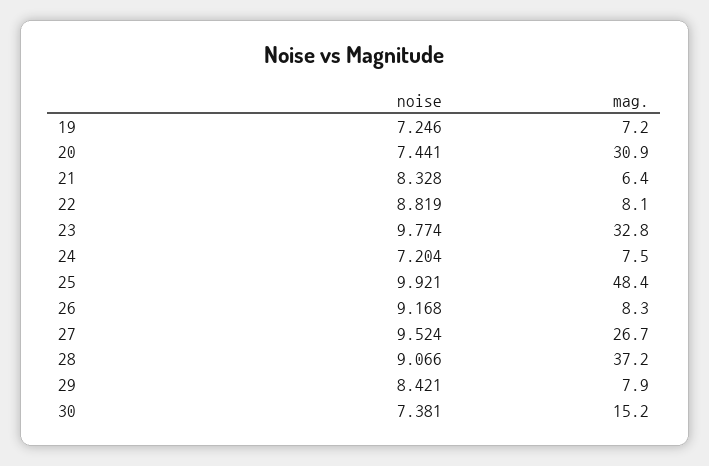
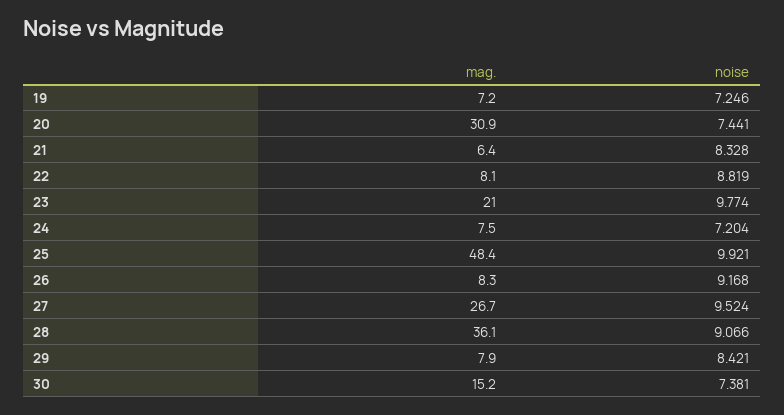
mag., 23: 32.8 -> 21
mag., 28: 37.2 -> 36.1

